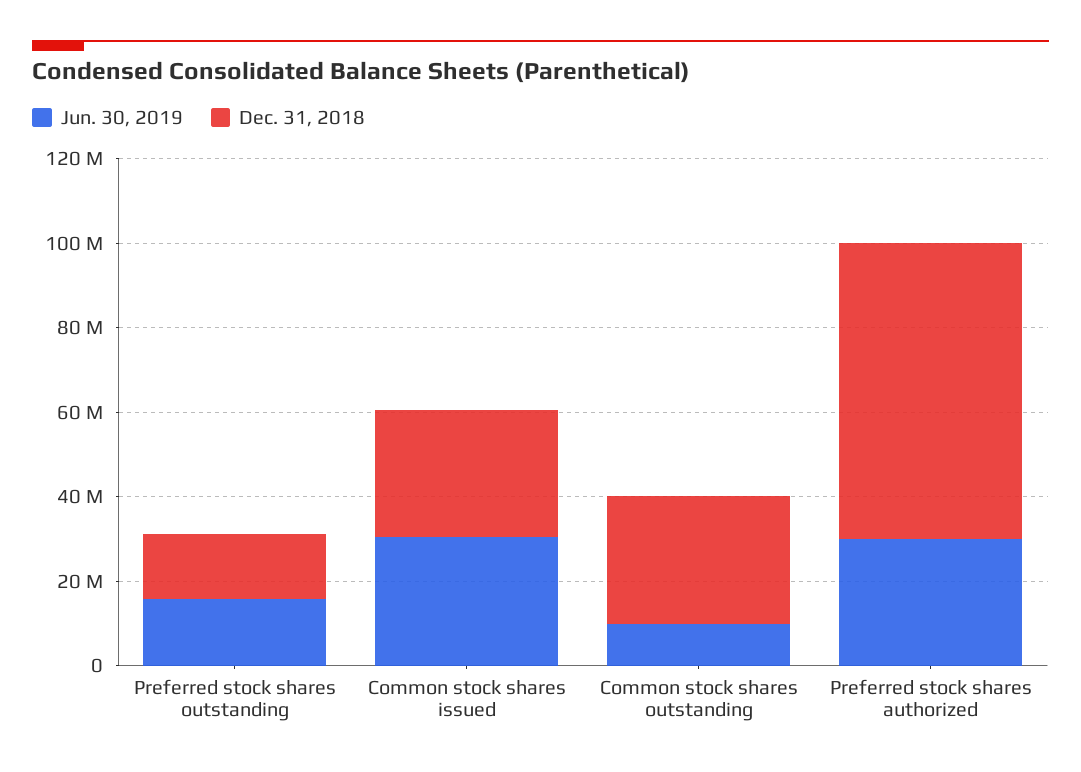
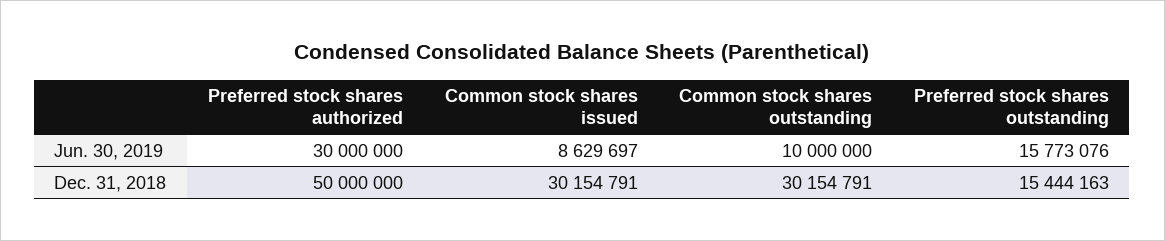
Jun. 30, 2019, Common stock shares issued: 30000000 -> 8629697
Dec. 31, 2018, Preferred stock shares authorized: 70000000 -> 50000000

